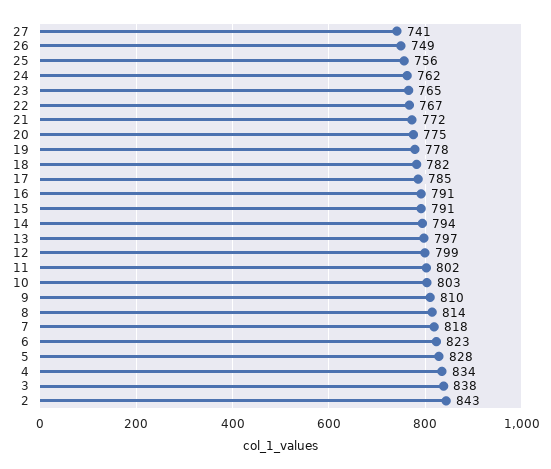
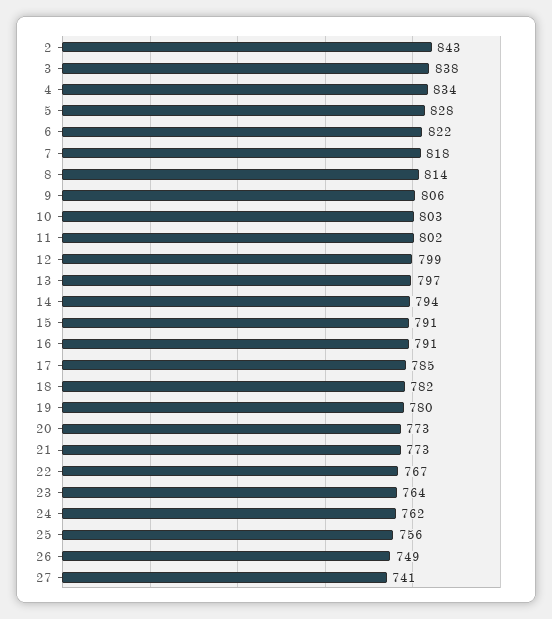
23: 765 -> 764
21: 772 -> 773
20: 775 -> 773
19: 778 -> 780
9: 810 -> 806
6: 823 -> 822

